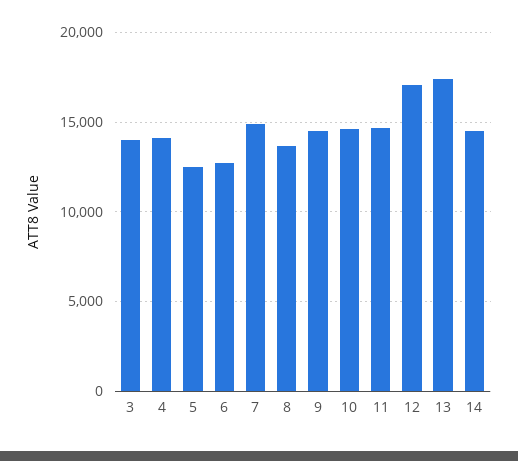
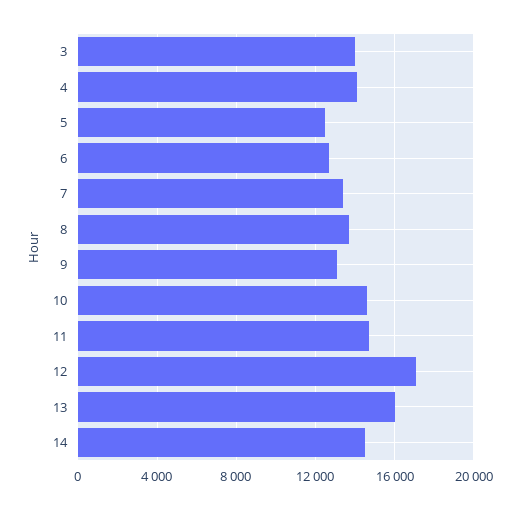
7: 15000 -> 13500
9: 14500 -> 13000
13: 17500 -> 16000

